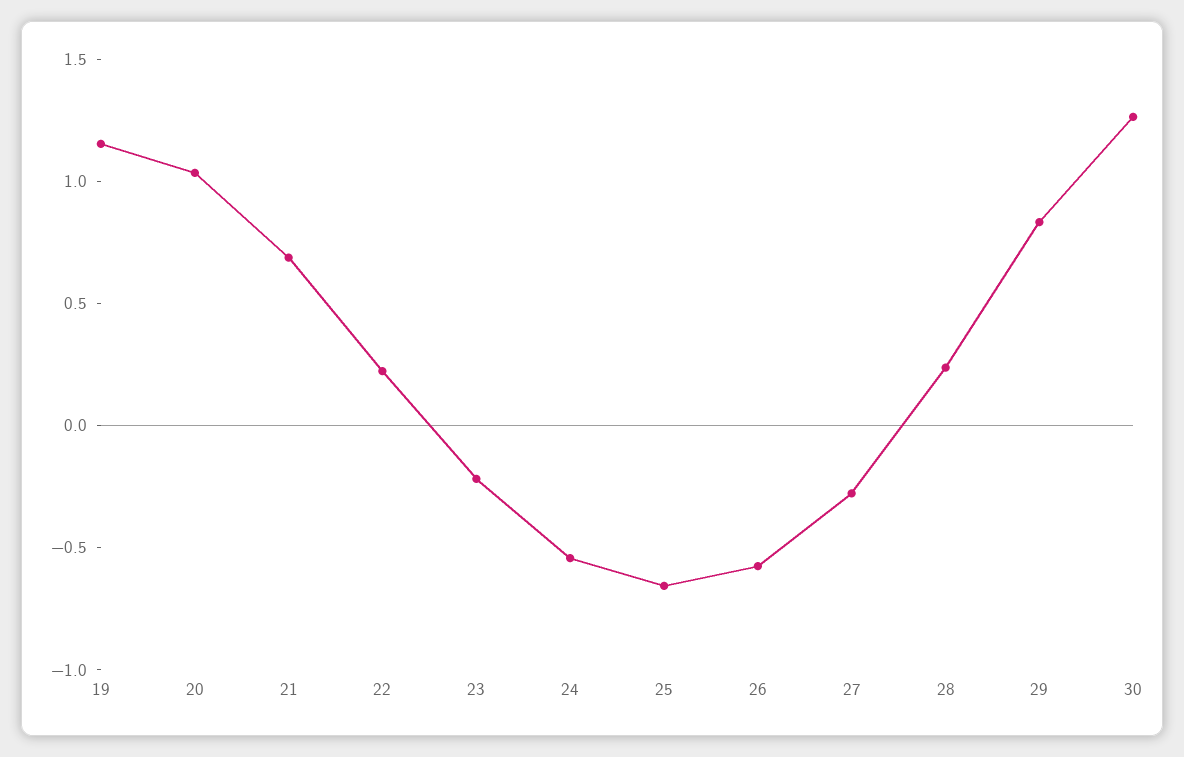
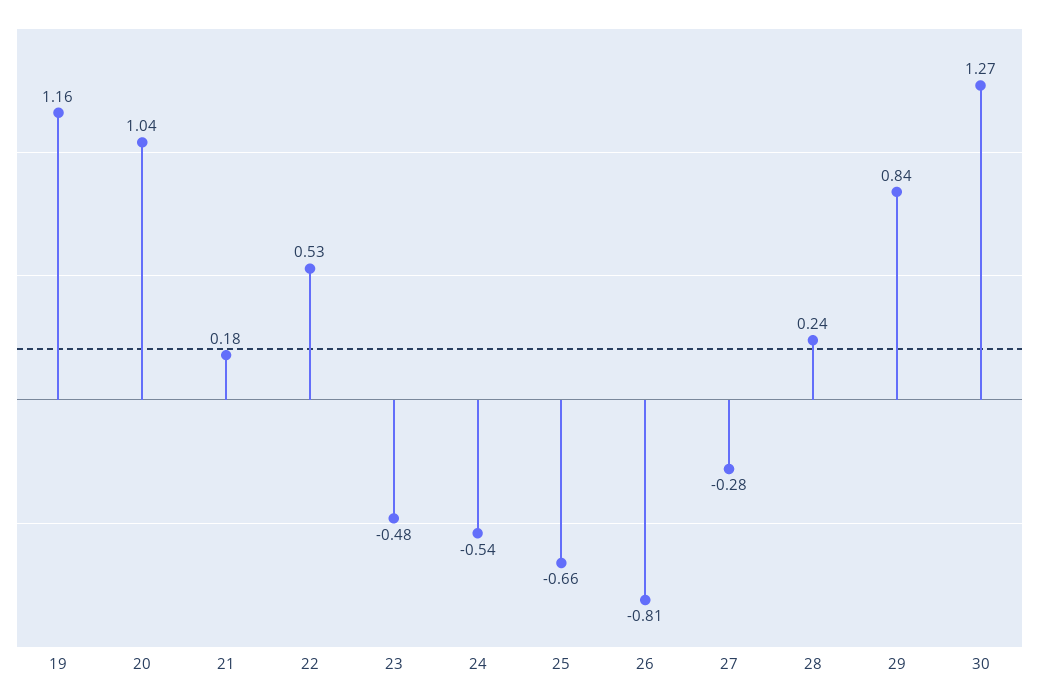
21: 0.7 -> 0.18
22: 0.2 -> 0.53
23: -0.2 -> -0.48
26: -0.6 -> -0.81

